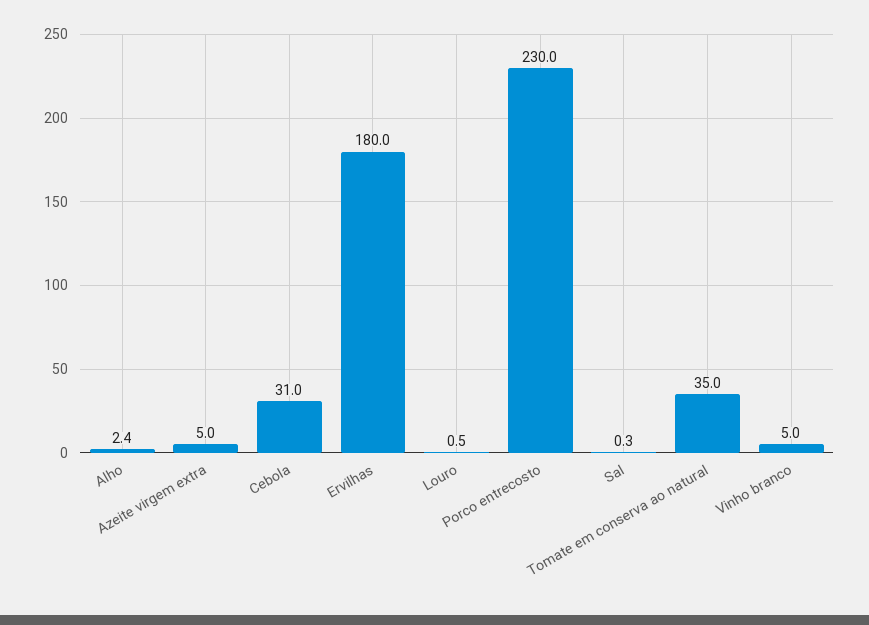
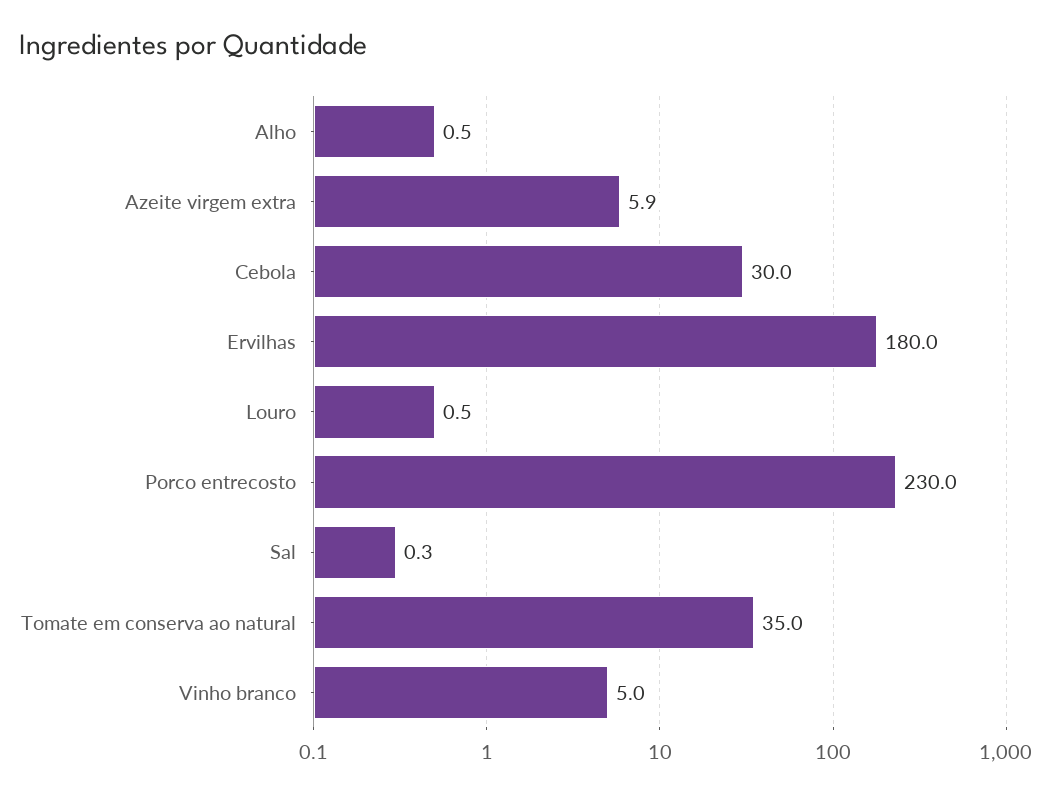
Alho: 2.4 -> 0.5
Azeite virgem extra: 5 -> 5.9
Cebola: 31 -> 30

